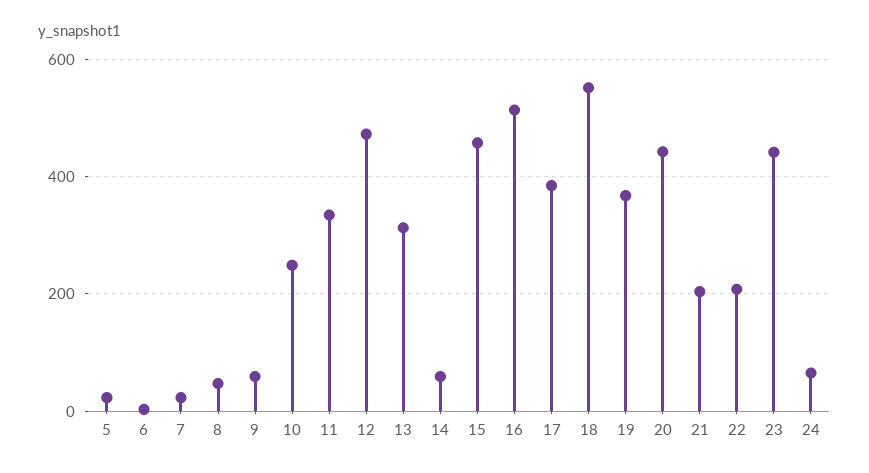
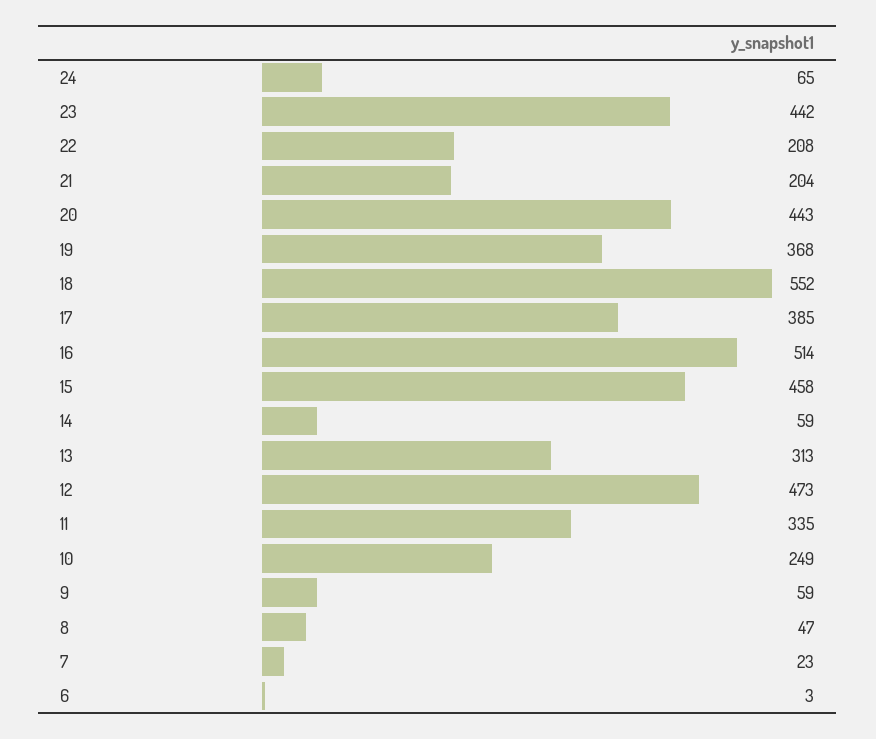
5: 20 -> none

